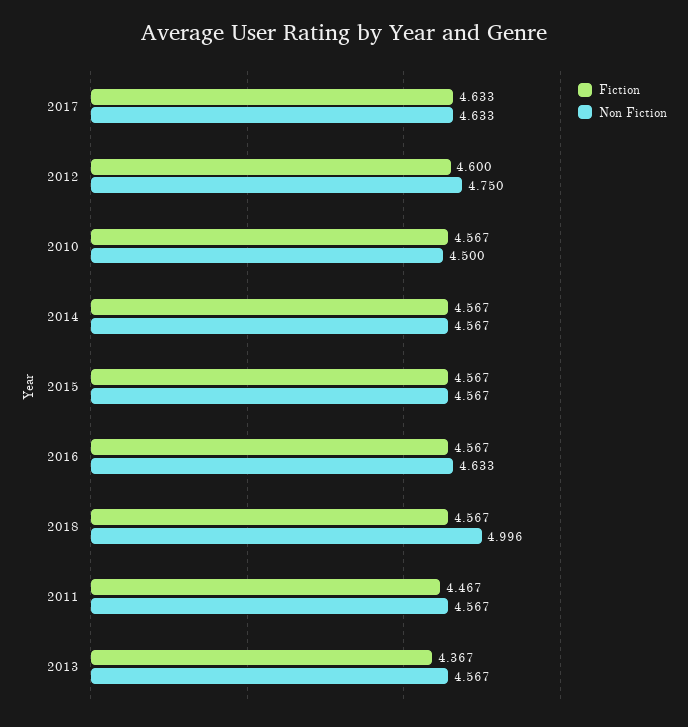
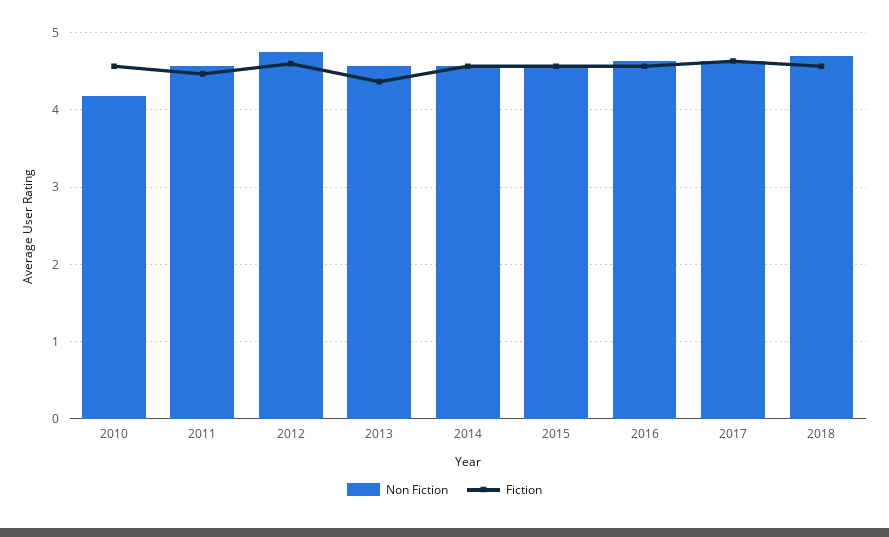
Non Fiction, 2010: 4.5 -> 4.2
Non Fiction, 2018: 4.996 -> 4.7

